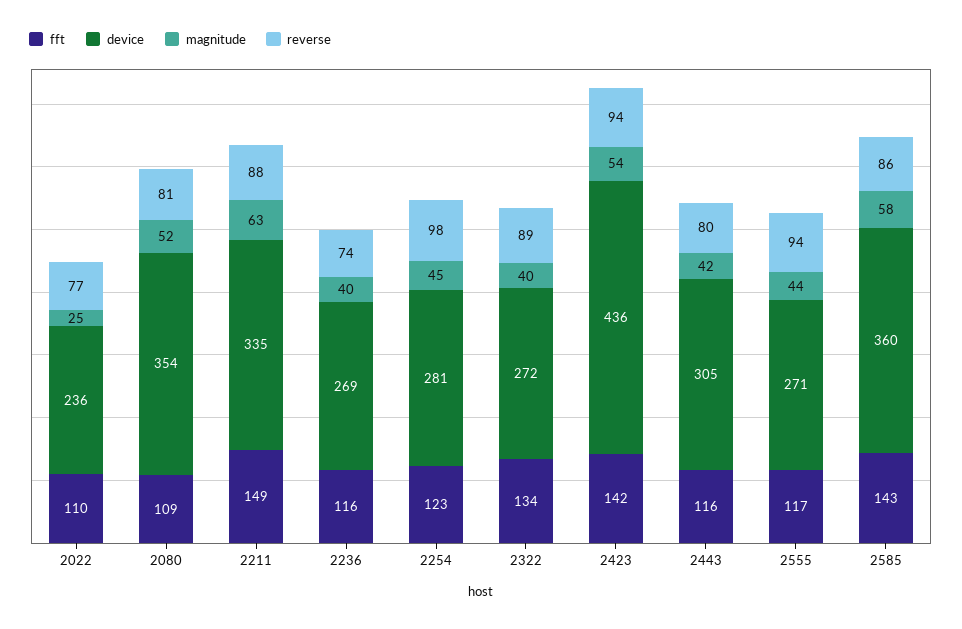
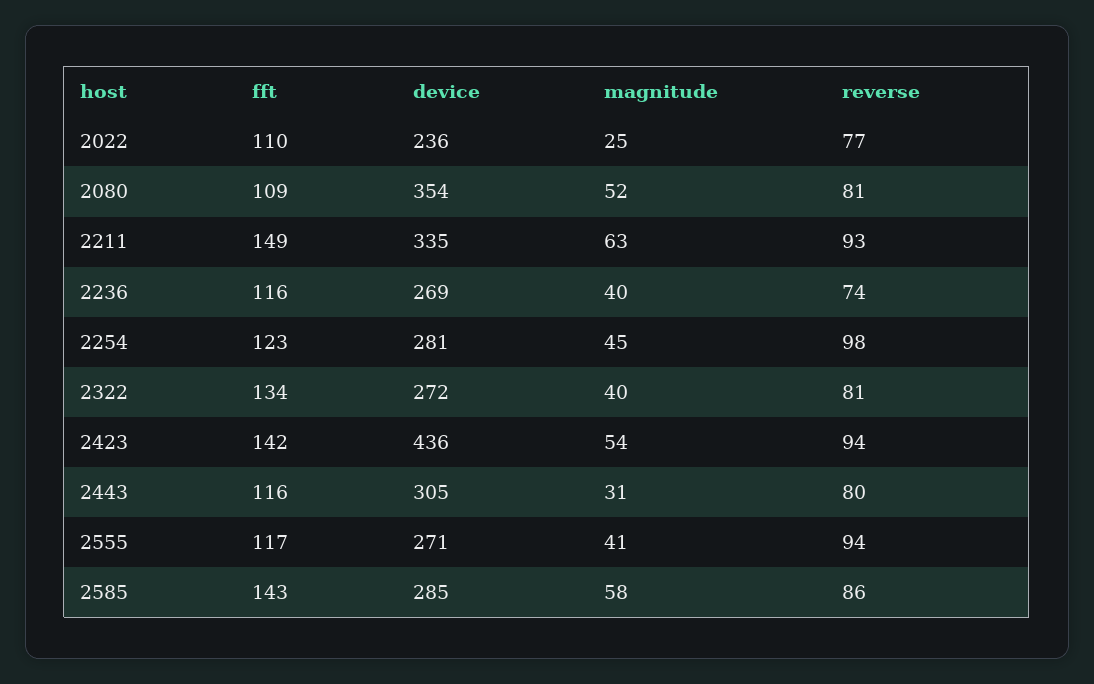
reverse, 2211: 88 -> 93
reverse, 2322: 89 -> 81
magnitude, 2443: 42 -> 31
magnitude, 2555: 44 -> 41
device, 2585: 360 -> 285

